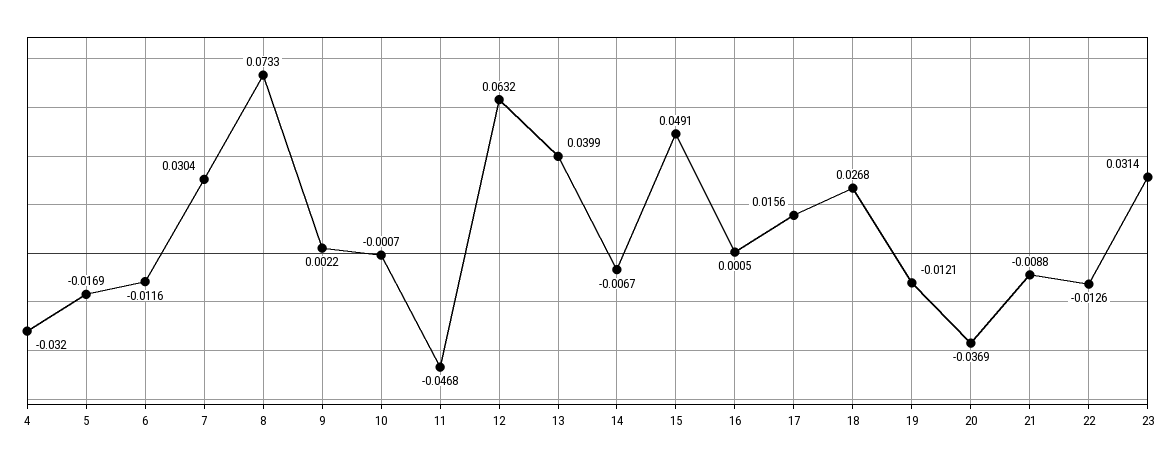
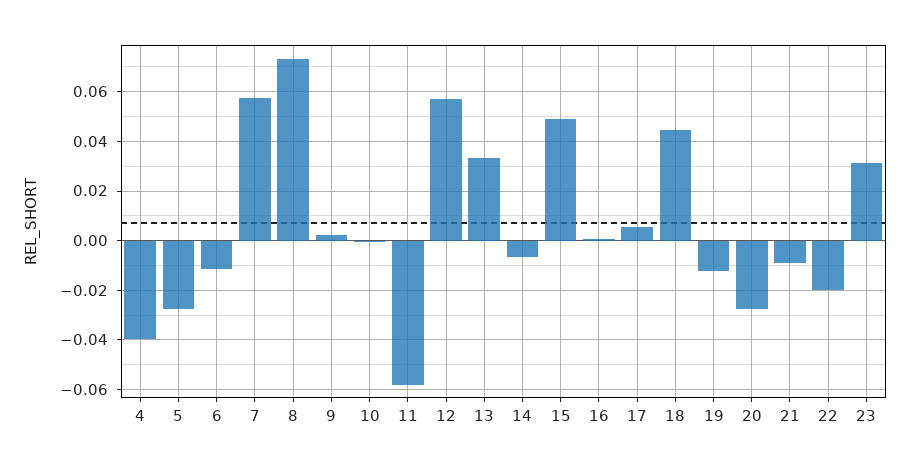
4: -0.032 -> -0.04
5: -0.0169 -> -0.0275
7: 0.0304 -> 0.0575
11: -0.0468 -> -0.0575
12: 0.0632 -> 0.0575
13: 0.0399 -> 0.0325
17: 0.0156 -> 0.005
18: 0.0268 -> 0.045
20: -0.0369 -> -0.0275
22: -0.0126 -> -0.02

